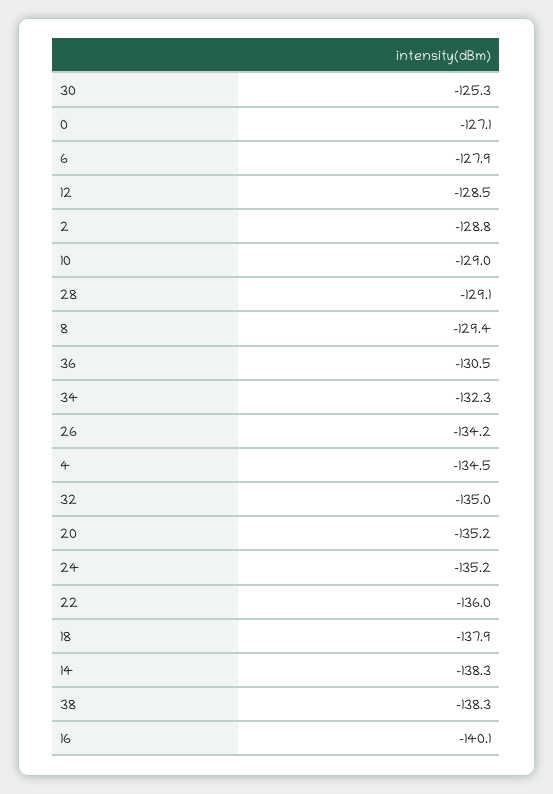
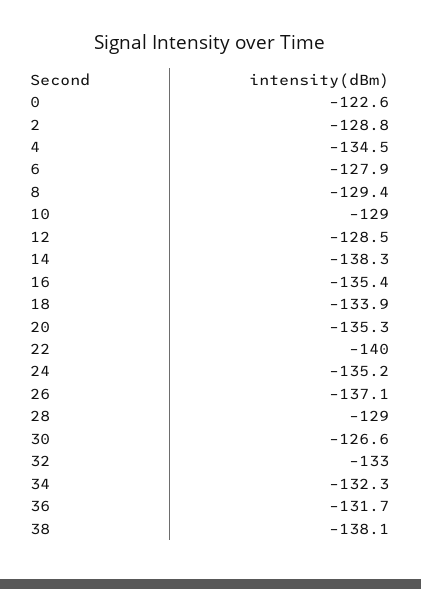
30: -125.3 -> -126.6
0: -127.1 -> -122.6
28: -129.1 -> -129
36: -130.5 -> -131.7
26: -134.2 -> -137.1
32: -135 -> -133
20: -135.2 -> -135.3
22: -136 -> -140
18: -137.9 -> -133.9
38: -138.3 -> -138.1
16: -140.1 -> -135.4

